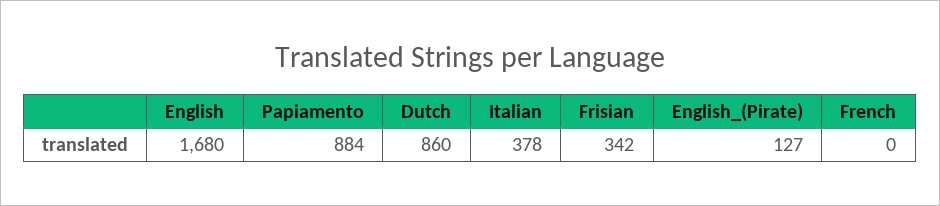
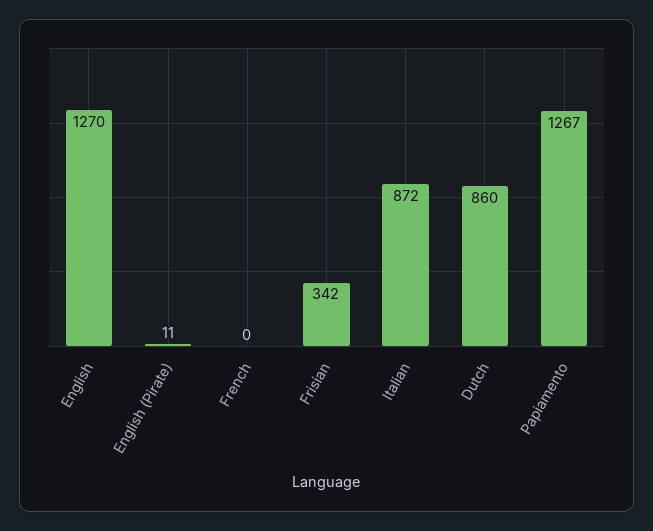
English: 1680 -> 1270
Papiamento: 884 -> 1267
Italian: 378 -> 872
English_(Pirate): 127 -> 11

